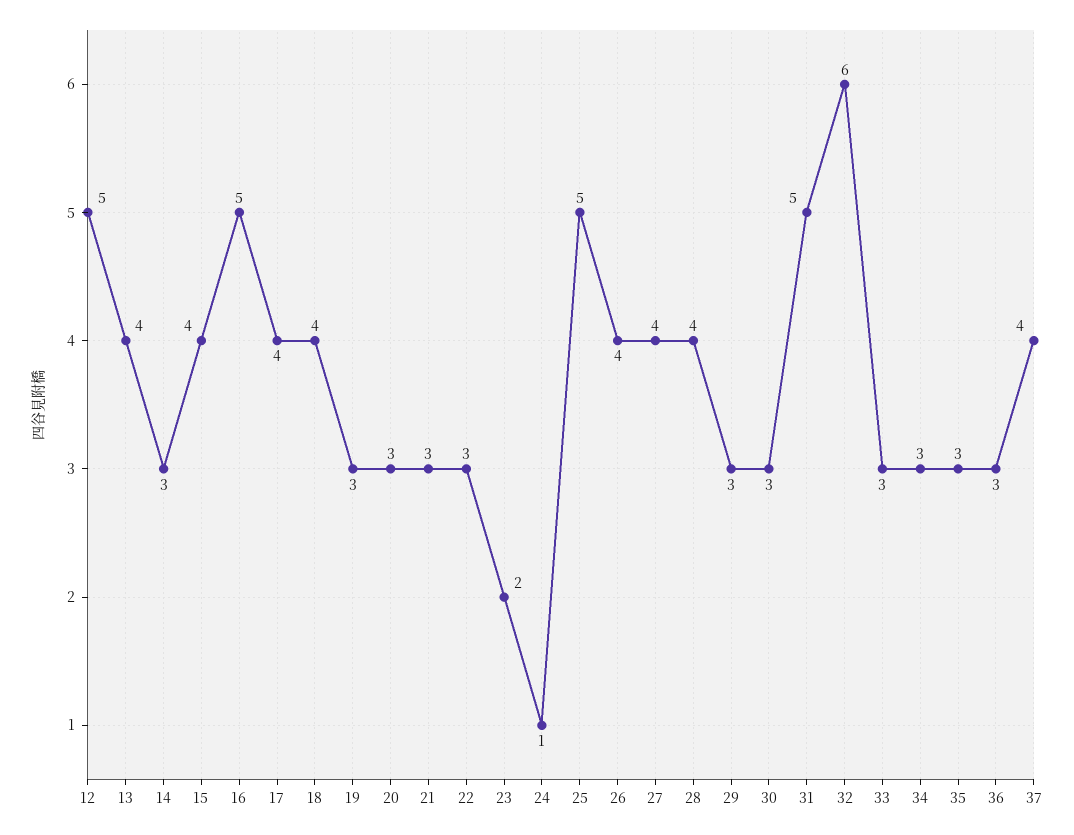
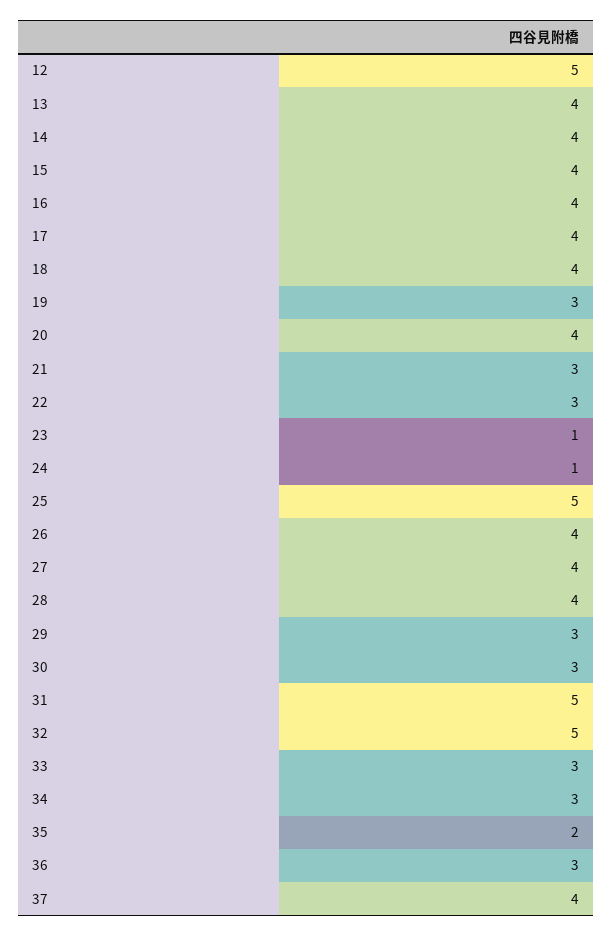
14: 3 -> 4
16: 5 -> 4
20: 3 -> 4
23: 2 -> 1
32: 6 -> 5
35: 3 -> 2

